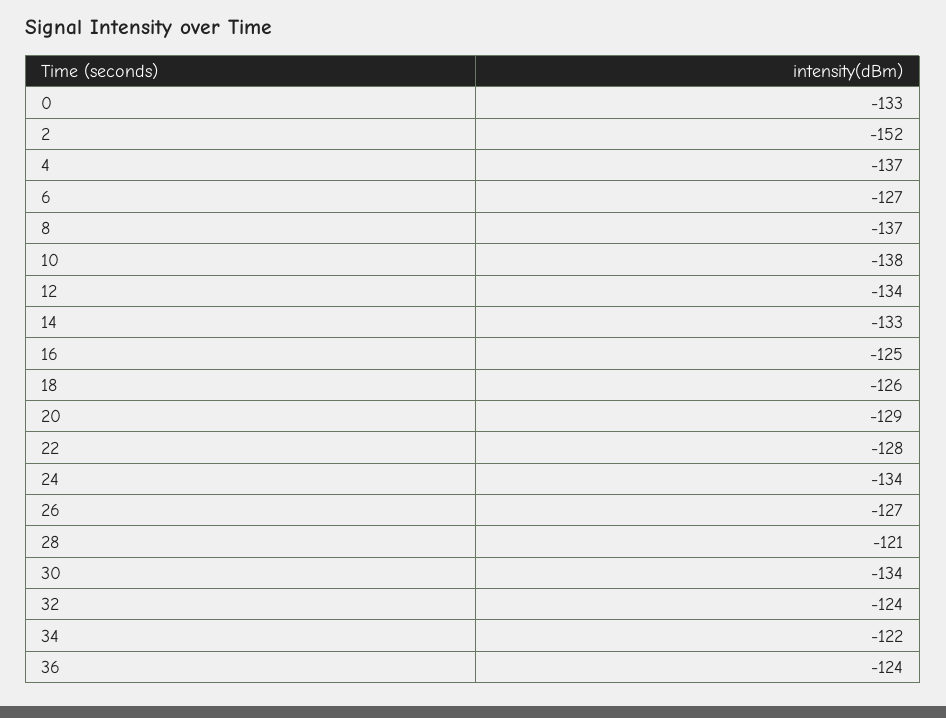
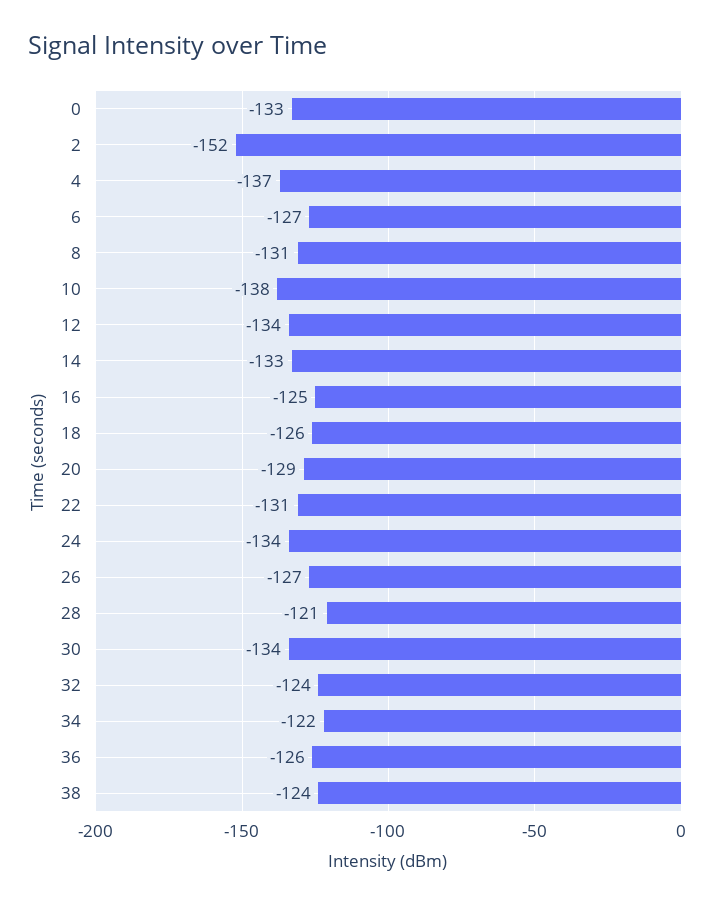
8: -137 -> -131
22: -128 -> -131
36: -124 -> -126
38: none -> -124

